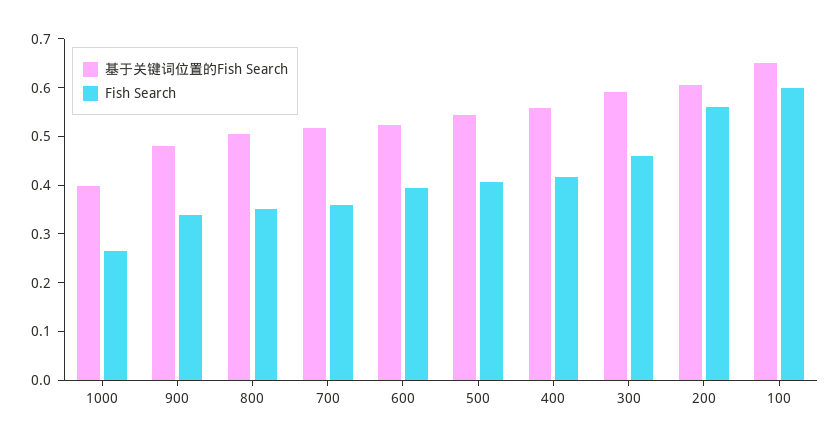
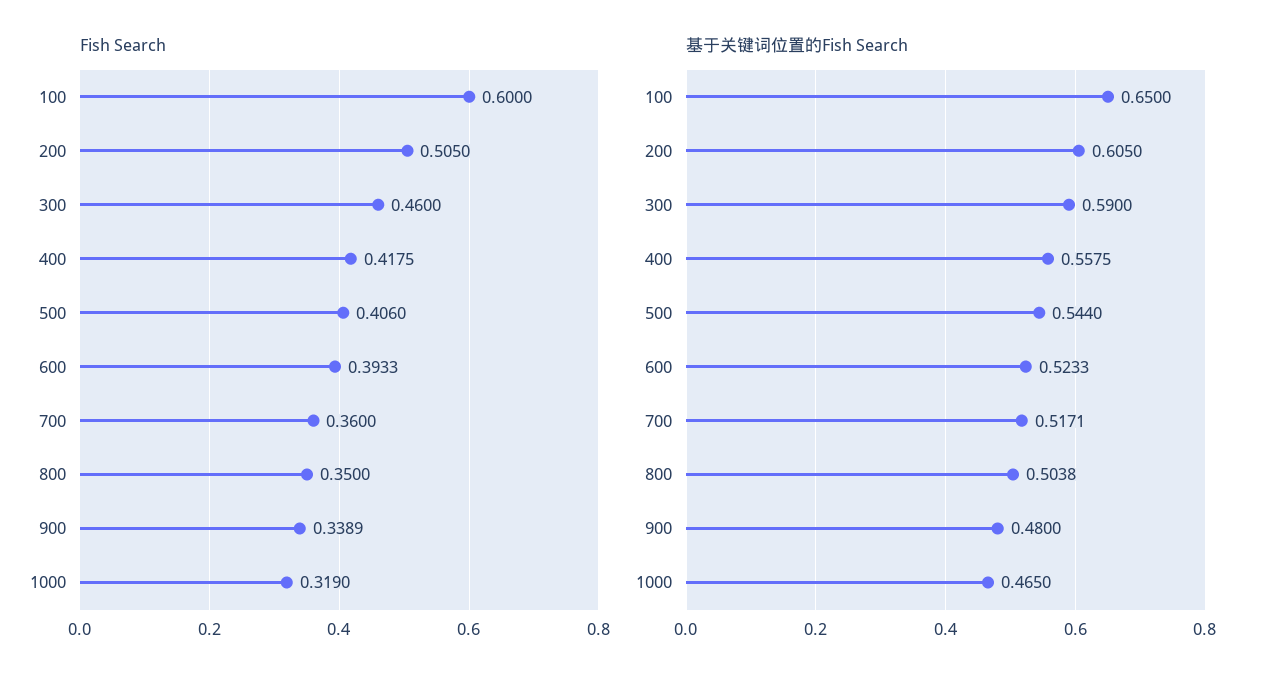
基于关键词位置的Fish Search, 1000: 0.4 -> 0.465
Fish Search, 1000: 0.26 -> 0.319
Fish Search, 200: 0.56 -> 0.505

